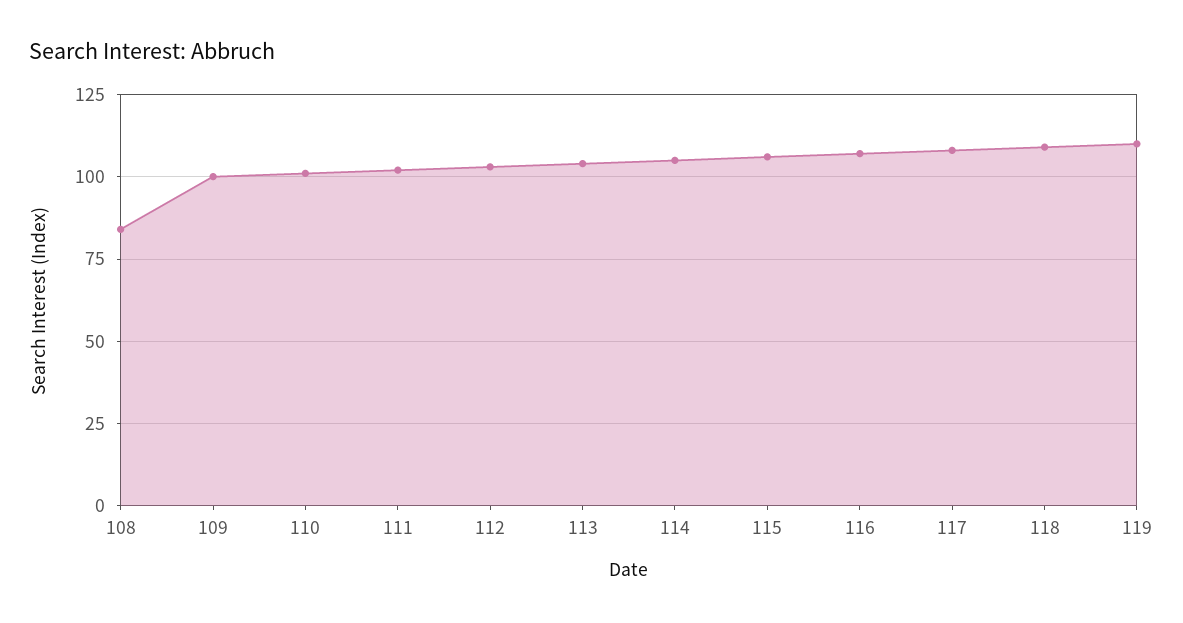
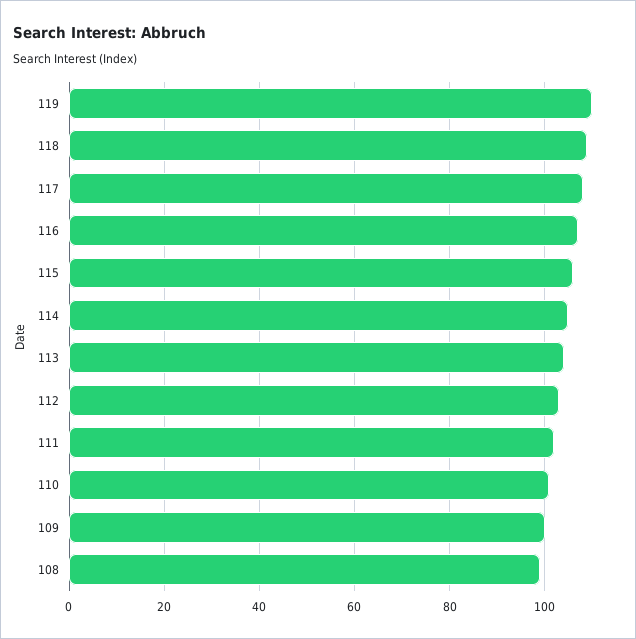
108: 85 -> 100

